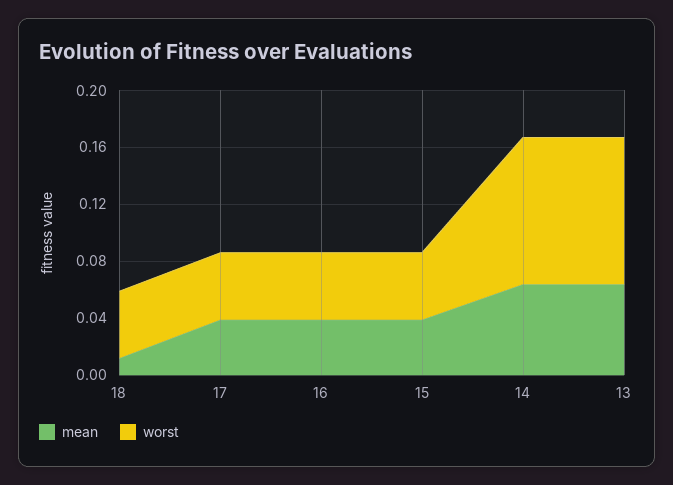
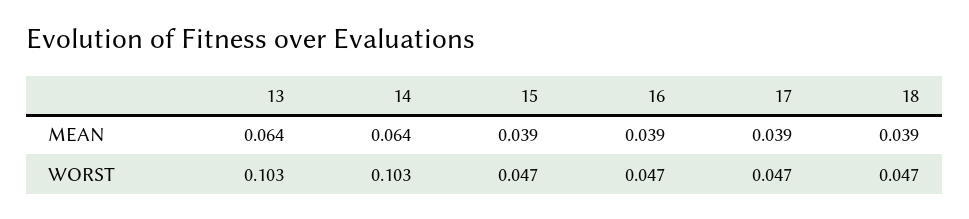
mean, 18: 0.01 -> 0.039

